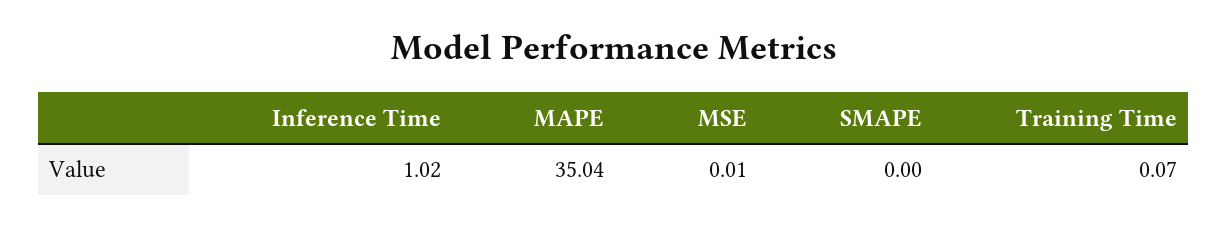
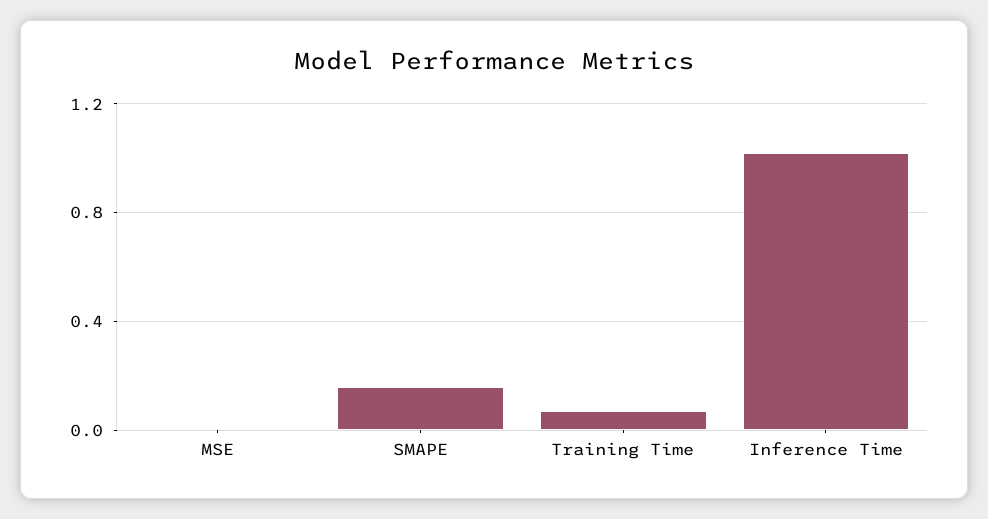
MAPE: 35.04 -> none
SMAPE: 0 -> 0.15

